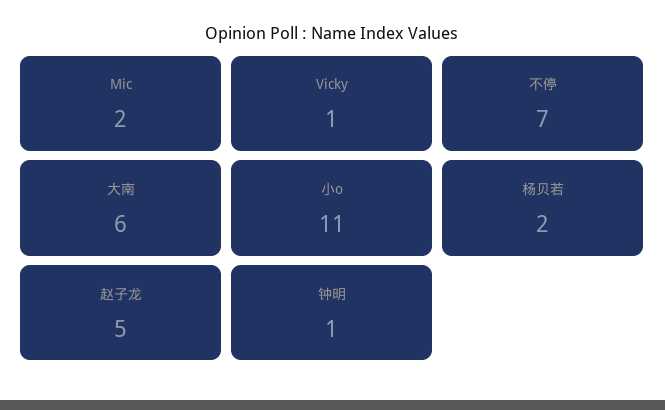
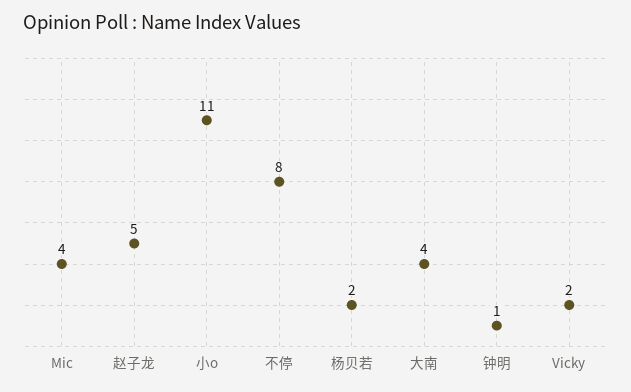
Mic: 2 -> 4
Vicky: 1 -> 2
不停: 7 -> 8
大南: 6 -> 4

